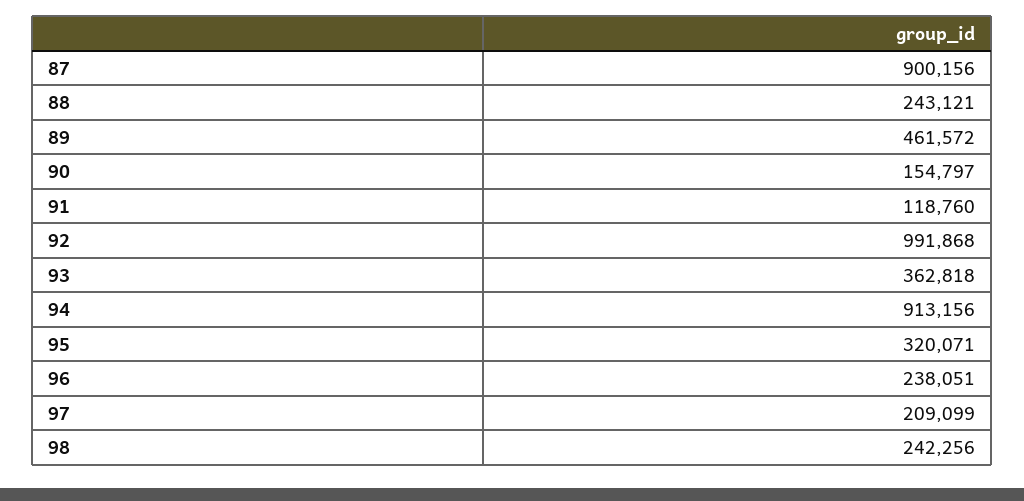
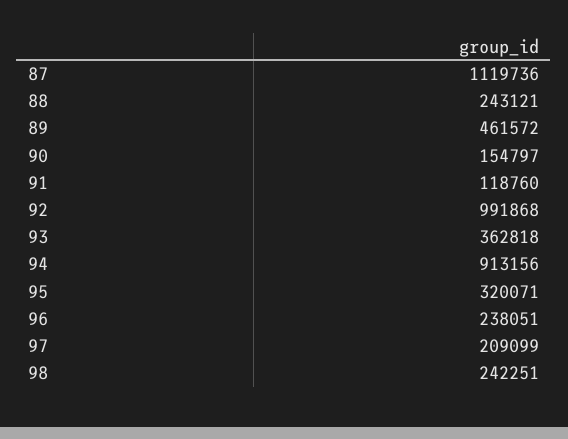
87: 900156 -> 1119736
98: 242256 -> 242251

